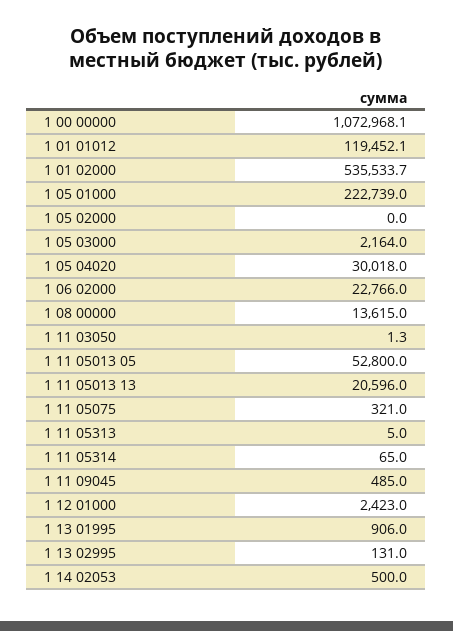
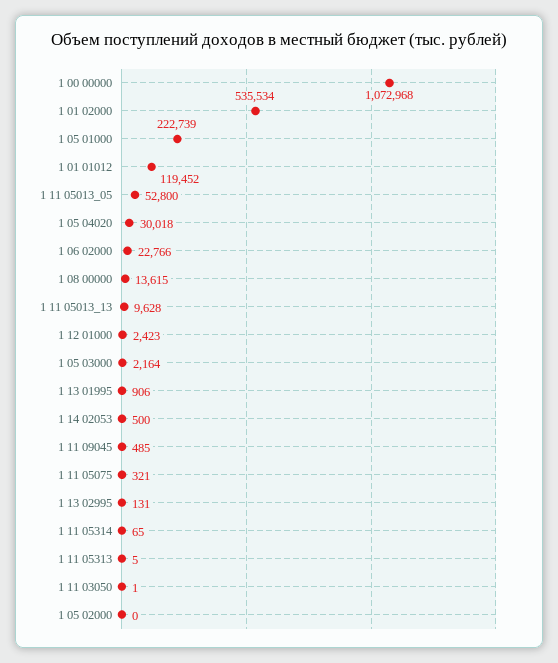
1 11 05013 13: 20596 -> 9628

